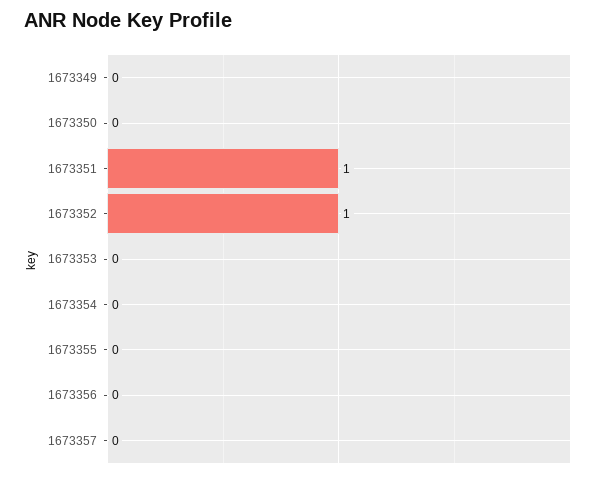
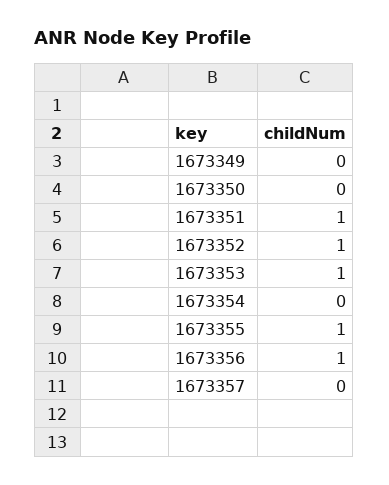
1673353: 0 -> 1
1673355: 0 -> 1
1673356: 0 -> 1

